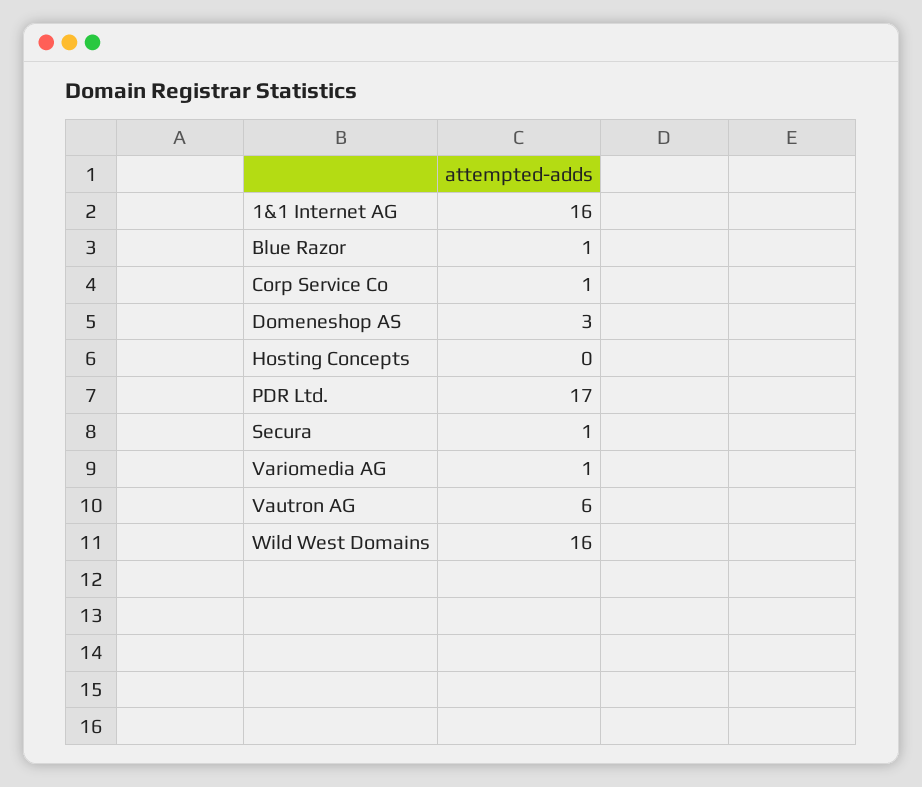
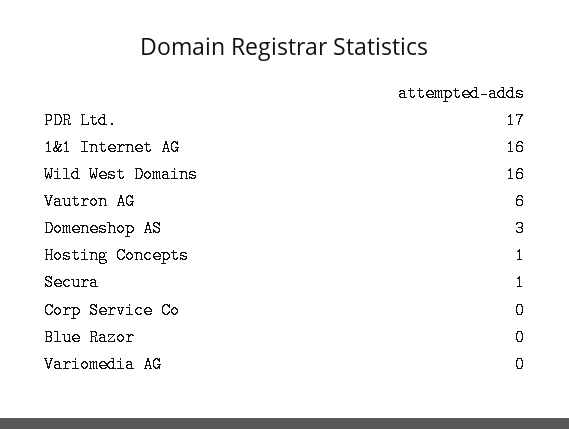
Blue Razor: 1 -> 0
Corp Service Co: 1 -> 0
Hosting Concepts: 0 -> 1
Variomedia AG: 1 -> 0

